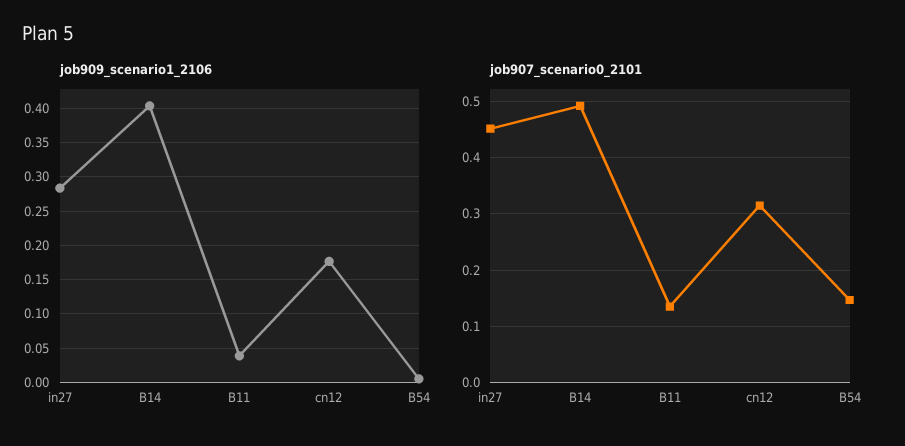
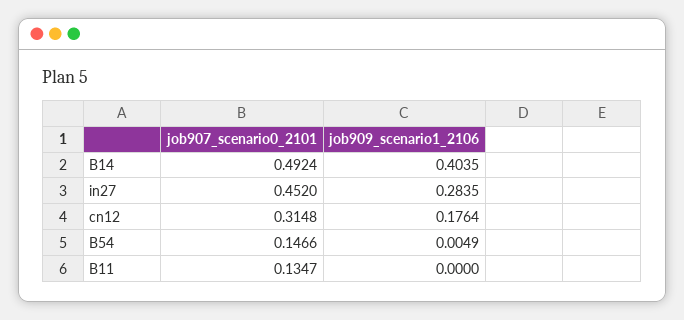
job909_scenario1_2106, B11: 0.04 -> 0

